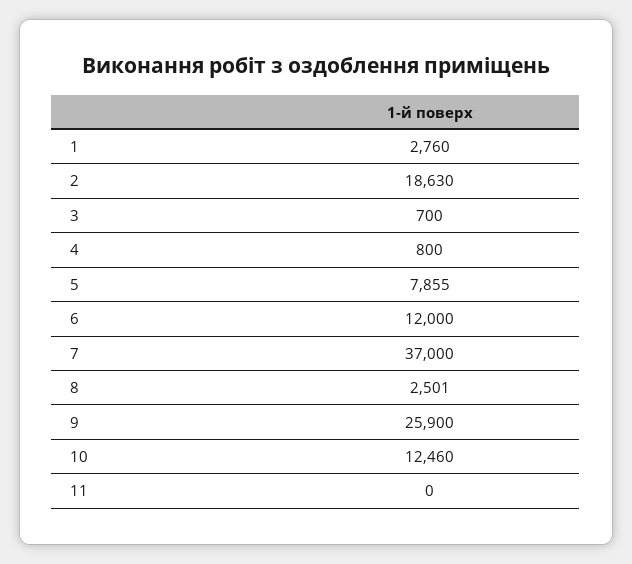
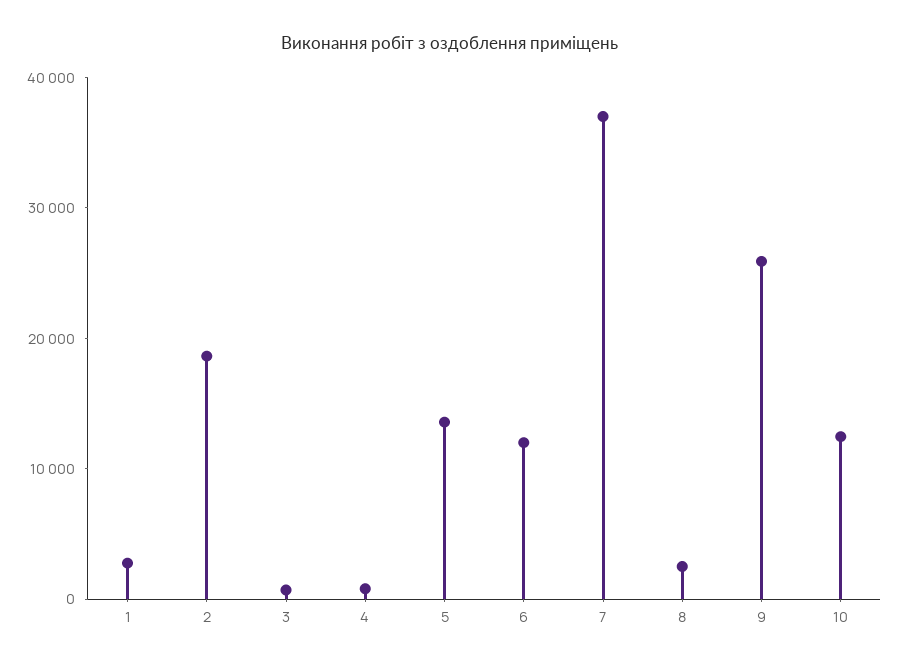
5: 7855 -> 14000
11: 0 -> none

